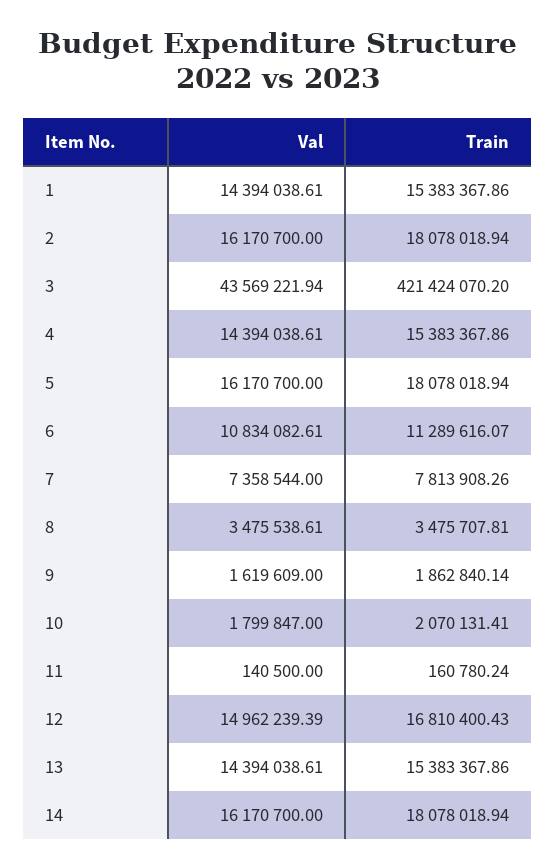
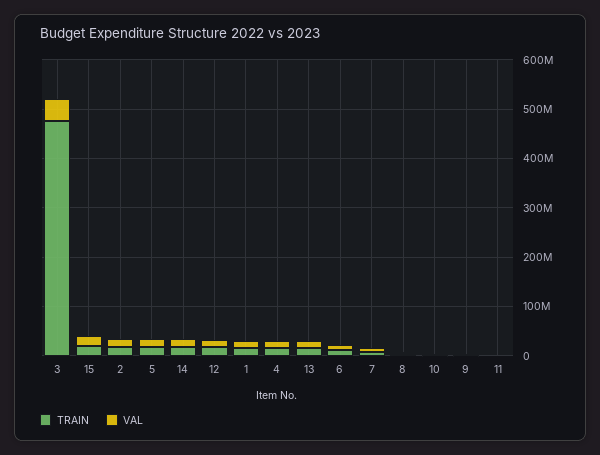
Train, 3: 421424070.2 -> 480000000
Train, 15: none -> 20000000
Val, 15: none -> 20000000

